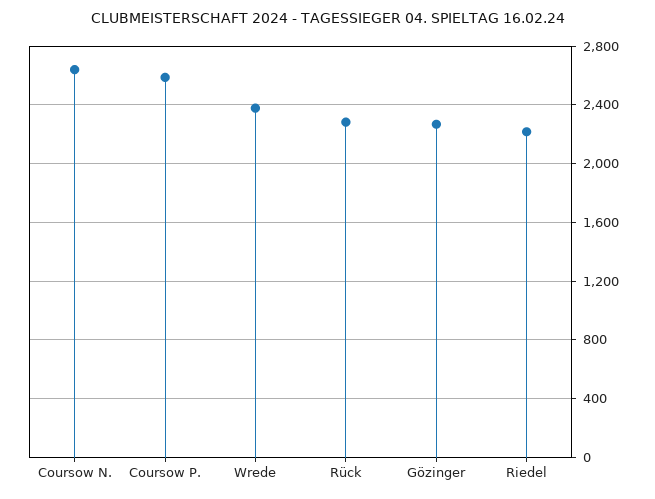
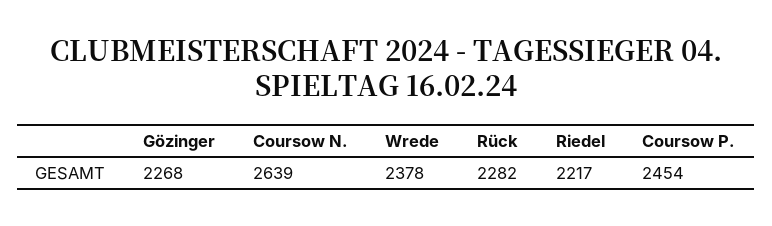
Coursow P.: 2600 -> 2454

